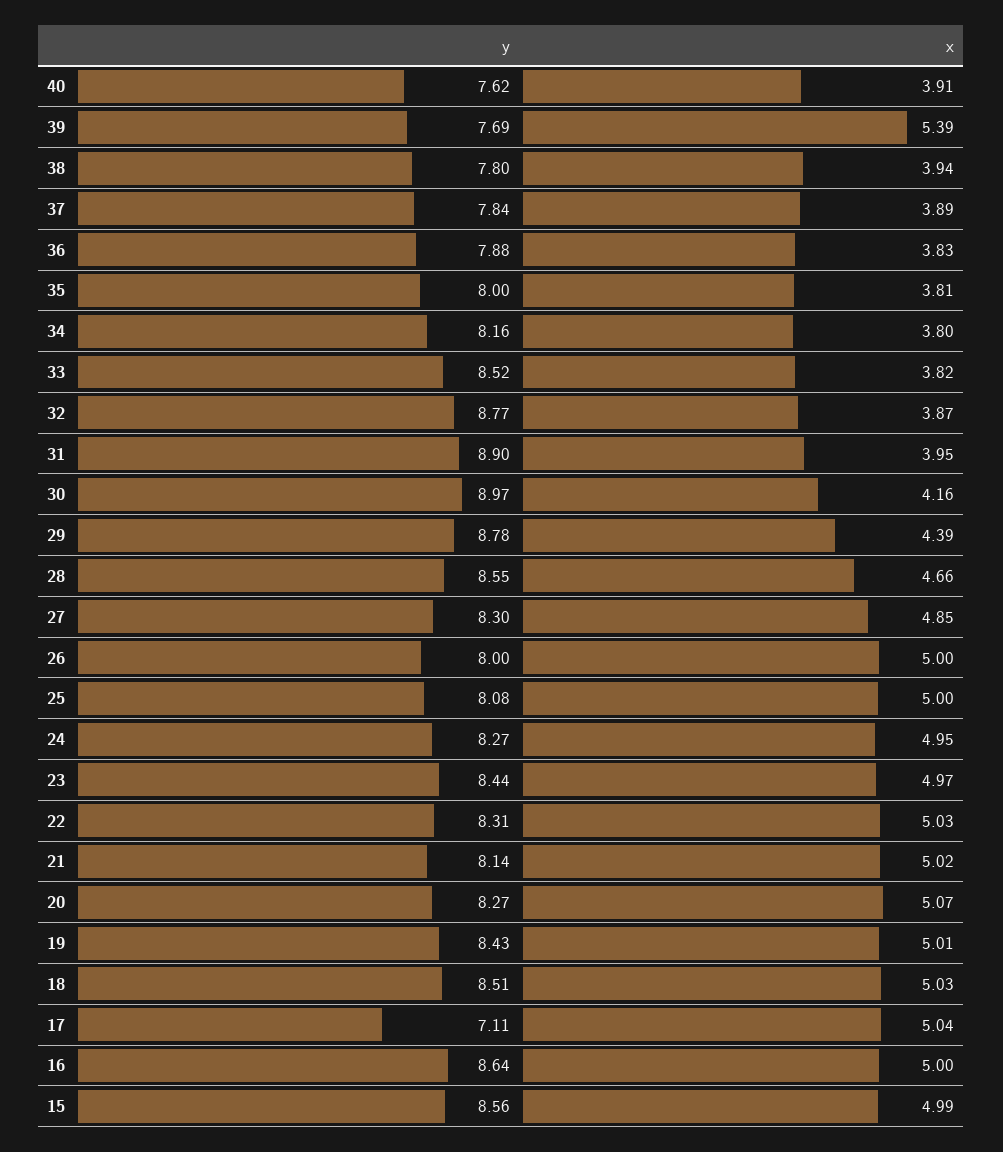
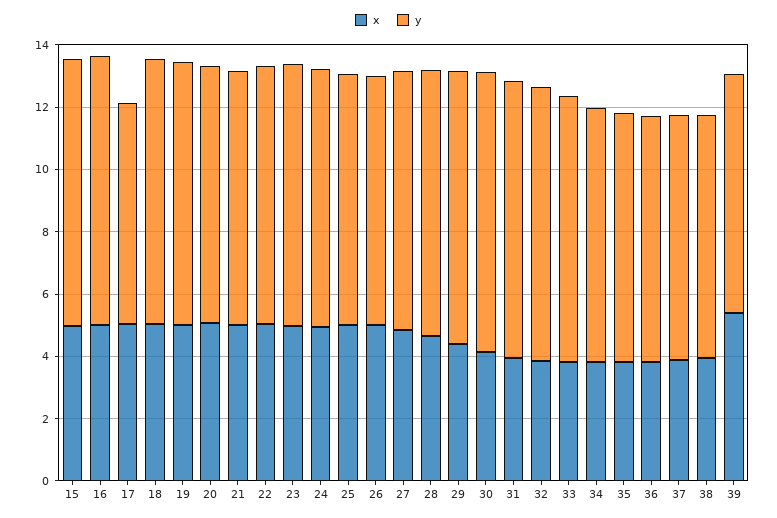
y, 40: 7.62 -> none
x, 40: 3.91 -> none

